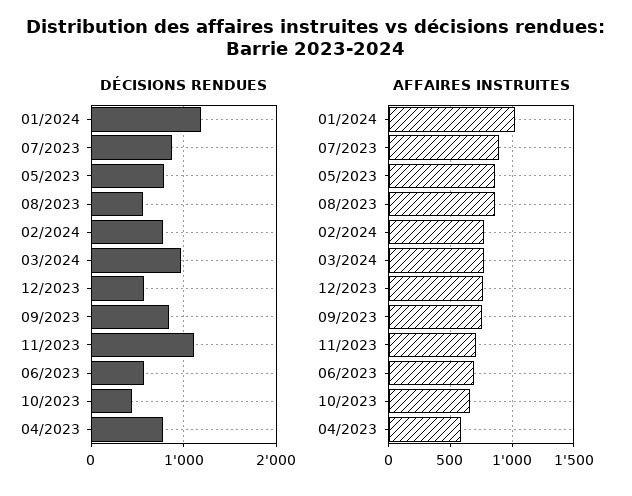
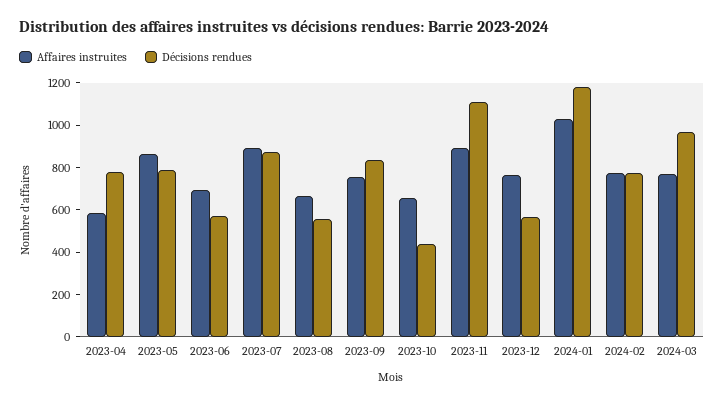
AFFAIRES INSTRUITES, 08/2023: 850 -> 650
AFFAIRES INSTRUITES, 11/2023: 700 -> 900

